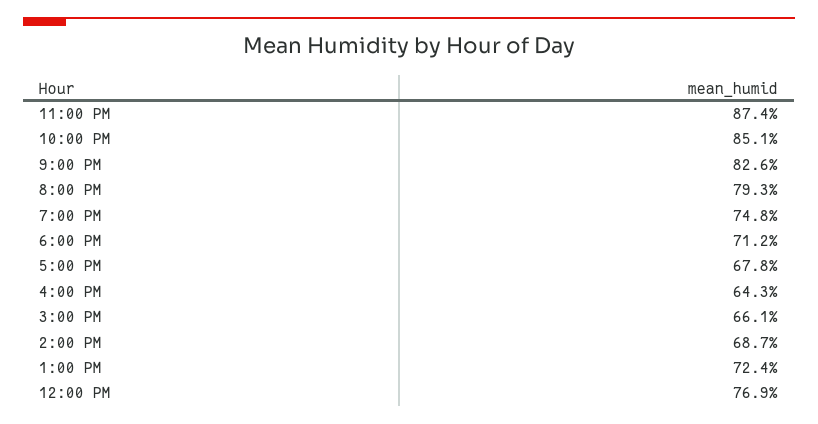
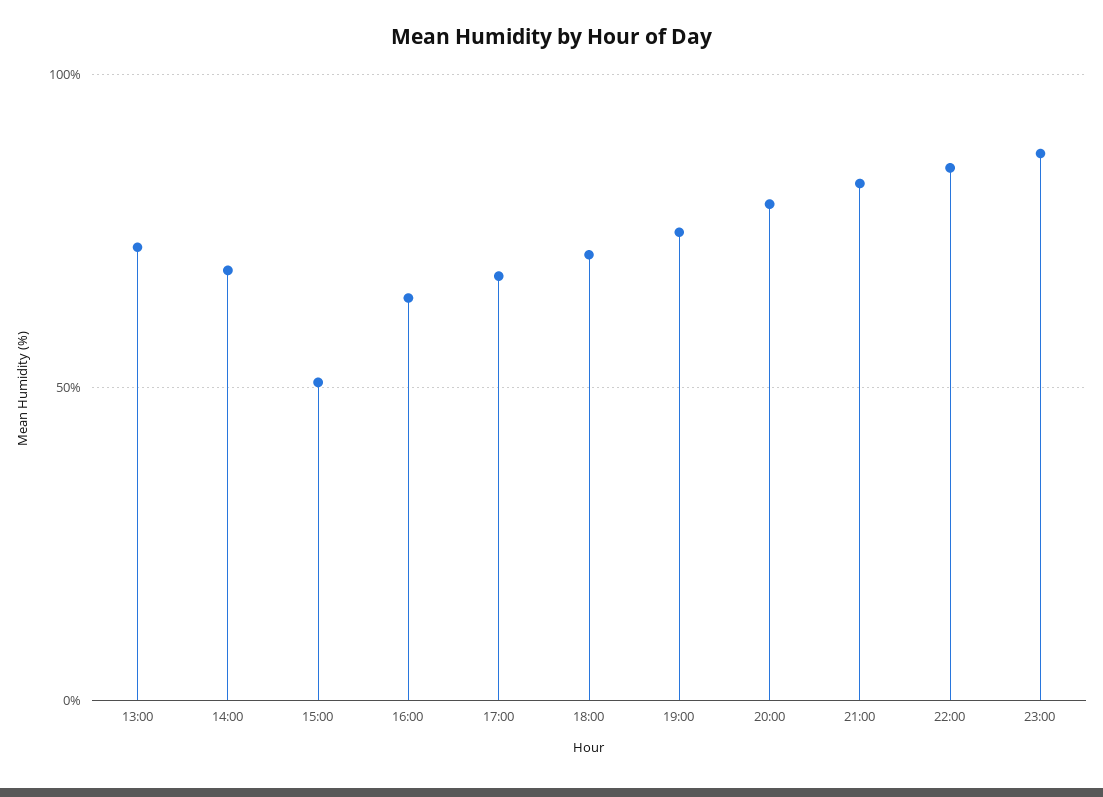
3:00 PM: 66.1 -> 50
12:00 PM: 76.9 -> none

